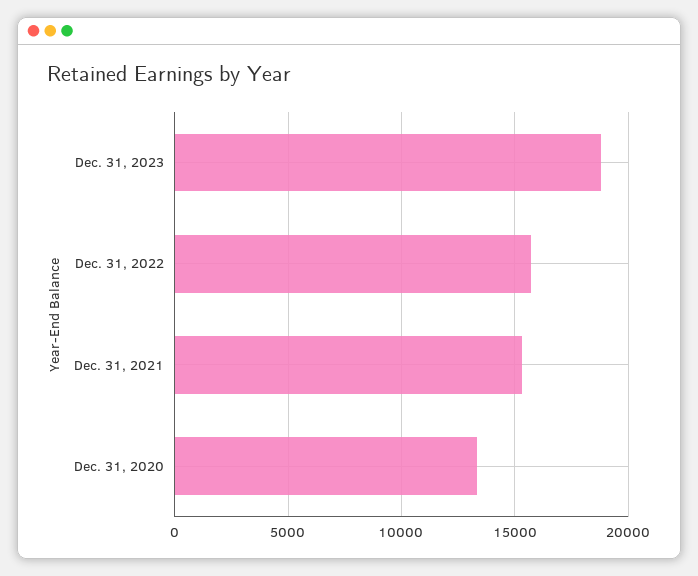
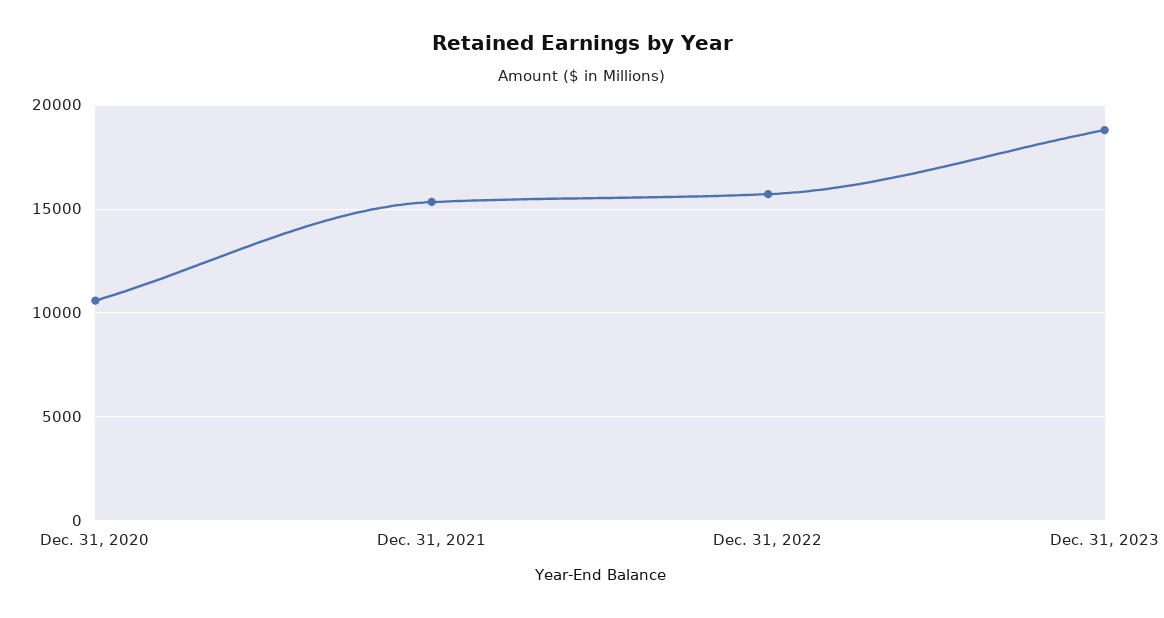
Dec. 31, 2020: 13500 -> 10500

